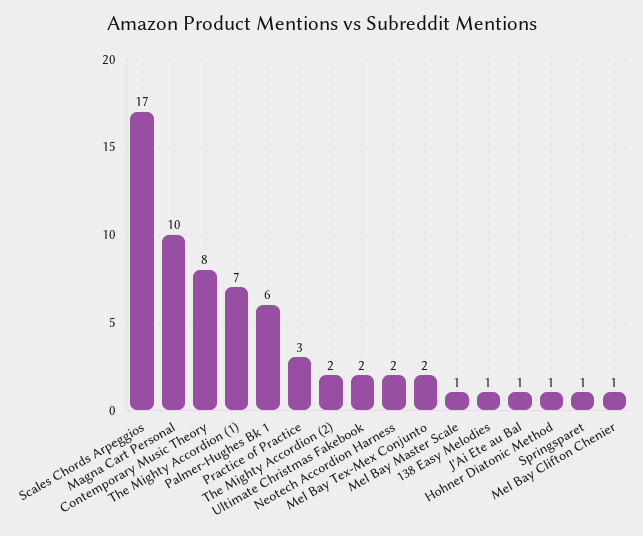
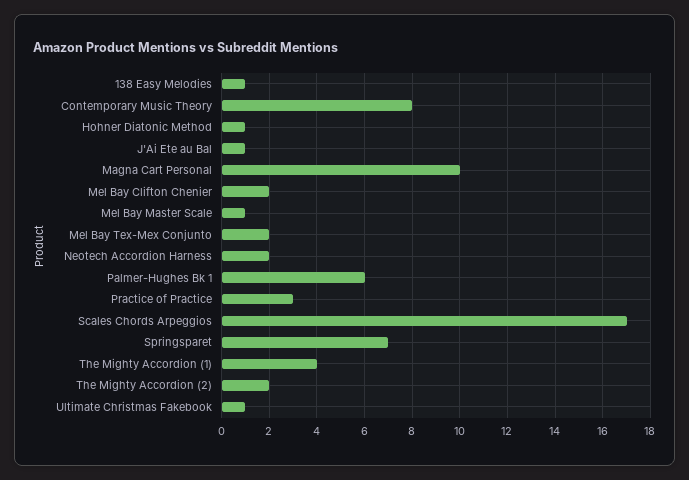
The Mighty Accordion (1): 7 -> 4
Ultimate Christmas Fakebook: 2 -> 1
Springsparet: 1 -> 7
Mel Bay Clifton Chenier: 1 -> 2

